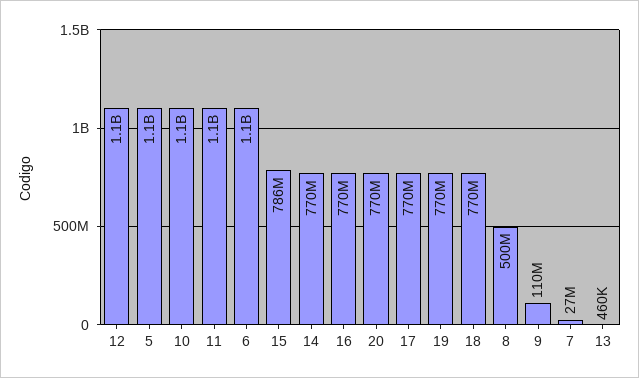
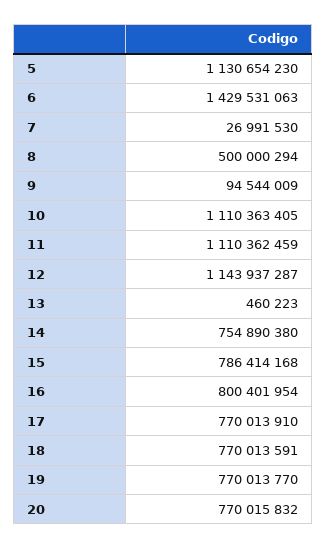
6: 1100000000 -> 1429531063
14: 770000000 -> 754890380
16: 770000000 -> 800401954
9: 110000000 -> 94544009

